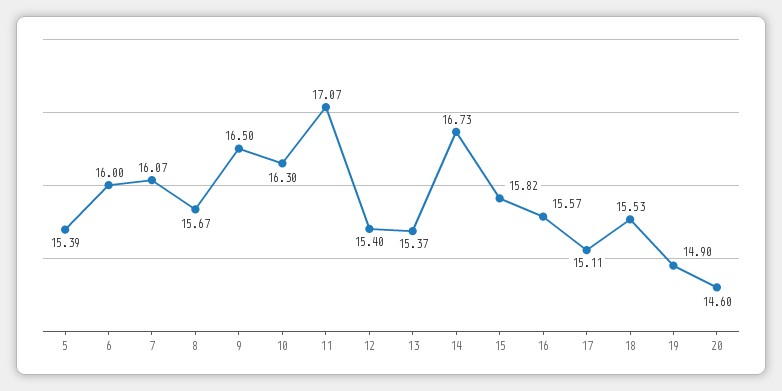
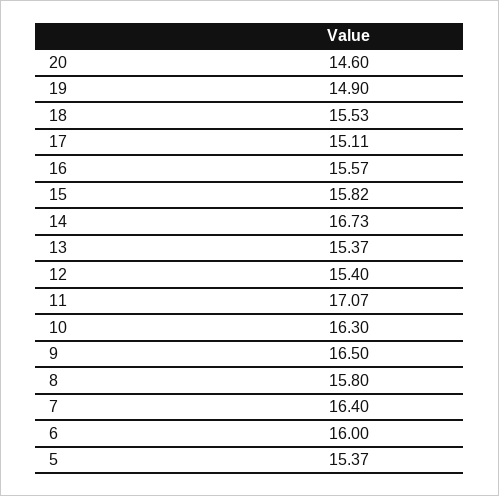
5: 15.39 -> 15.37
7: 16.07 -> 16.4
8: 15.67 -> 15.8

